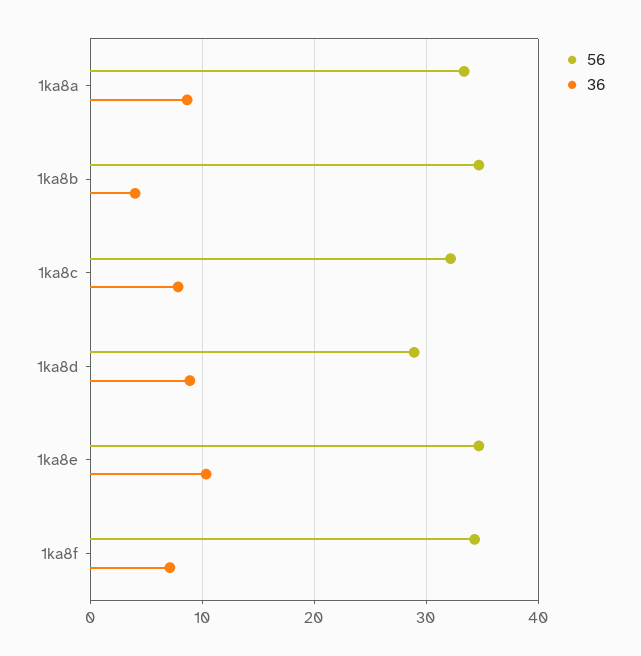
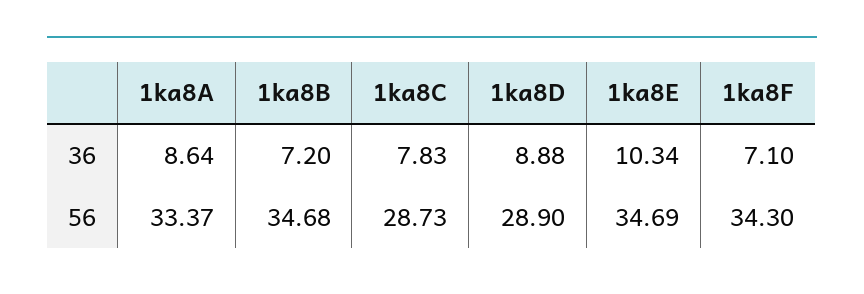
36, 1ka8b: 4 -> 7.2
56, 1ka8c: 32 -> 28.73

